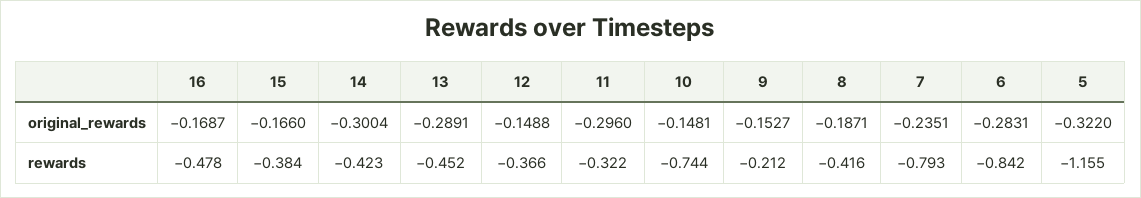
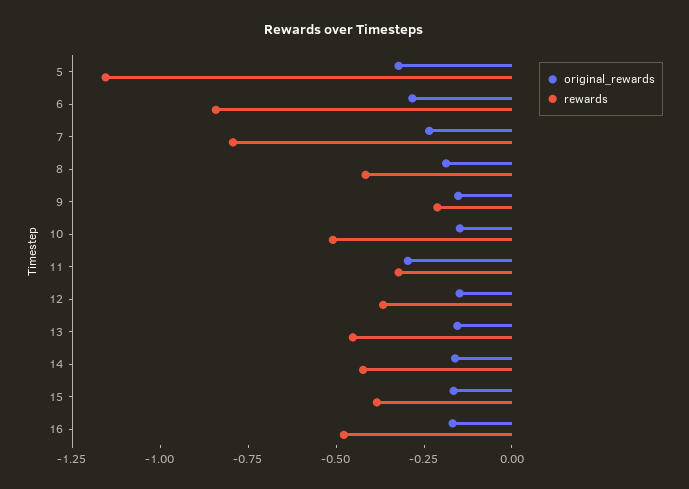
original_rewards, 14: -0.3004 -> -0.15
original_rewards, 13: -0.2891 -> -0.15
rewards, 10: -0.744 -> -0.5

